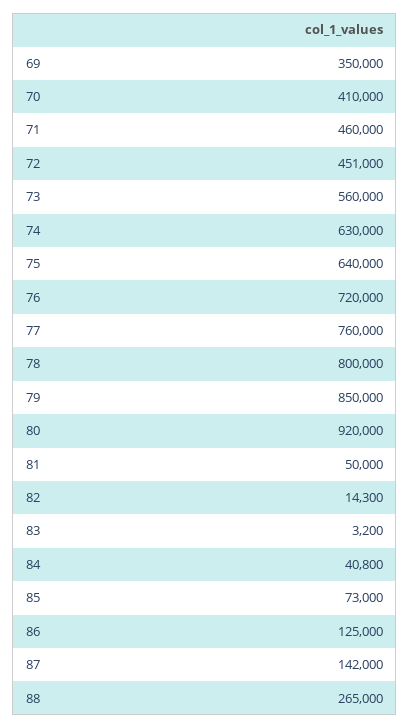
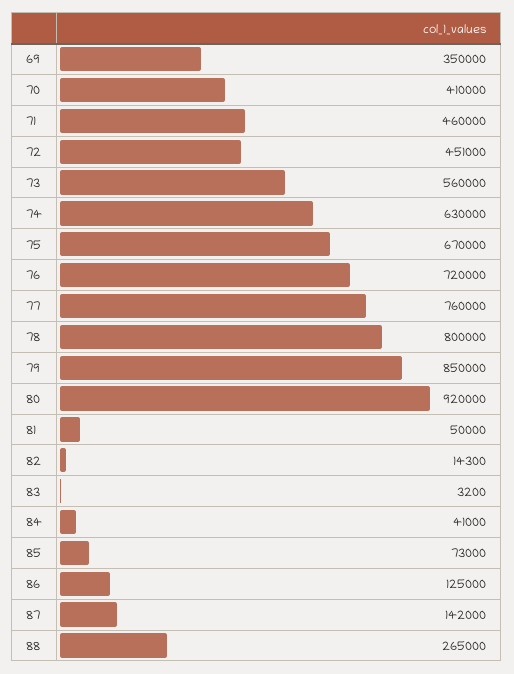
75: 640000 -> 670000
84: 40800 -> 41000

